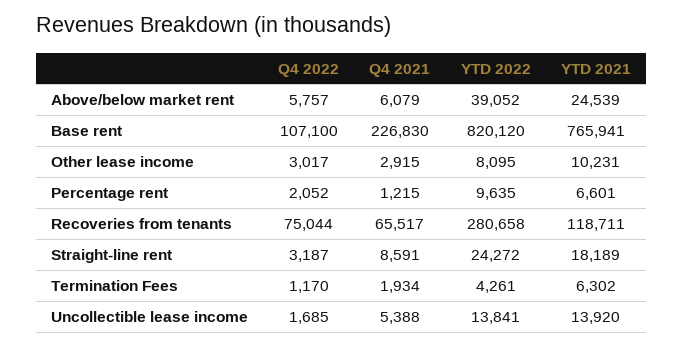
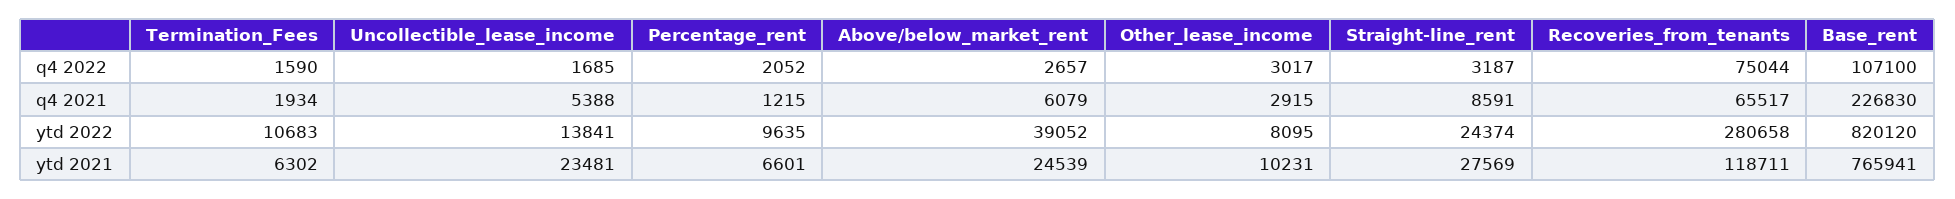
Q4 2022, Above/below market rent: 5757 -> 2657
YTD 2022, Straight-line rent: 24272 -> 24374
YTD 2021, Straight-line rent: 18189 -> 27569
Q4 2022, Termination Fees: 1170 -> 1590
YTD 2022, Termination Fees: 4261 -> 10683
YTD 2021, Uncollectible lease income: 13920 -> 23481

